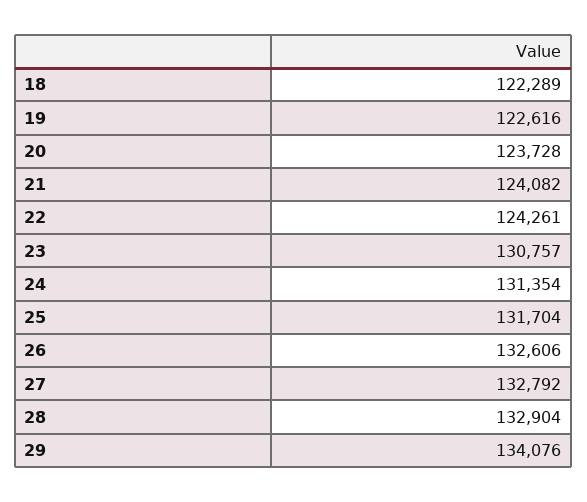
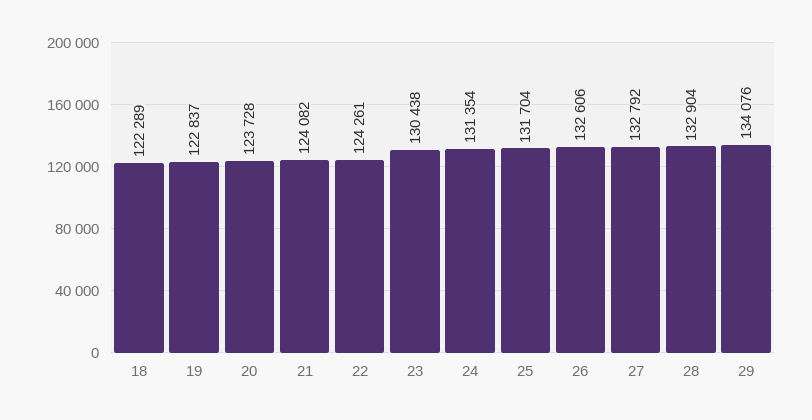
19: 122616 -> 122837
23: 130757 -> 130438

